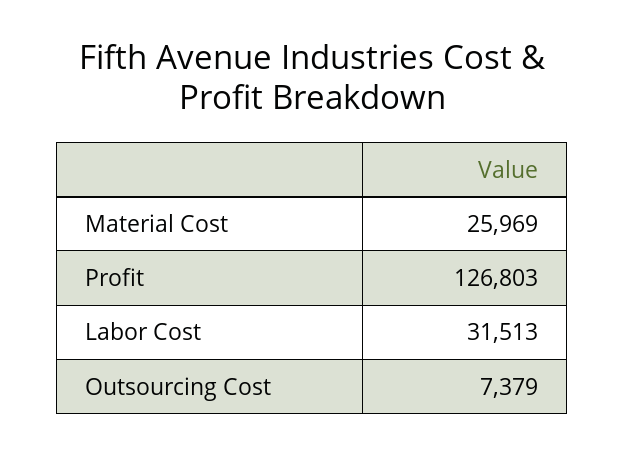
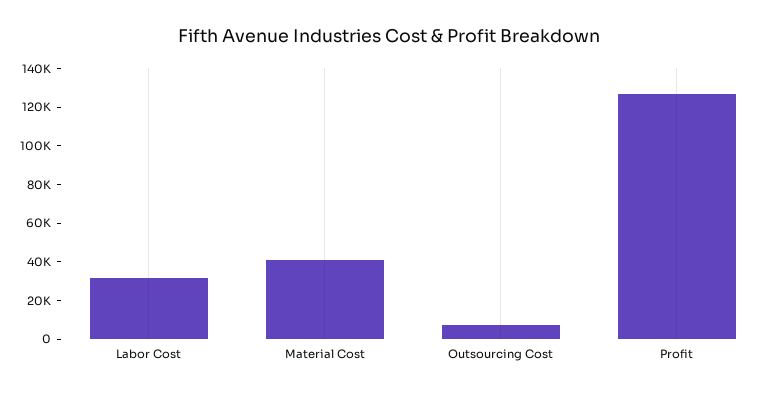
Material Cost: 25969 -> 40000

